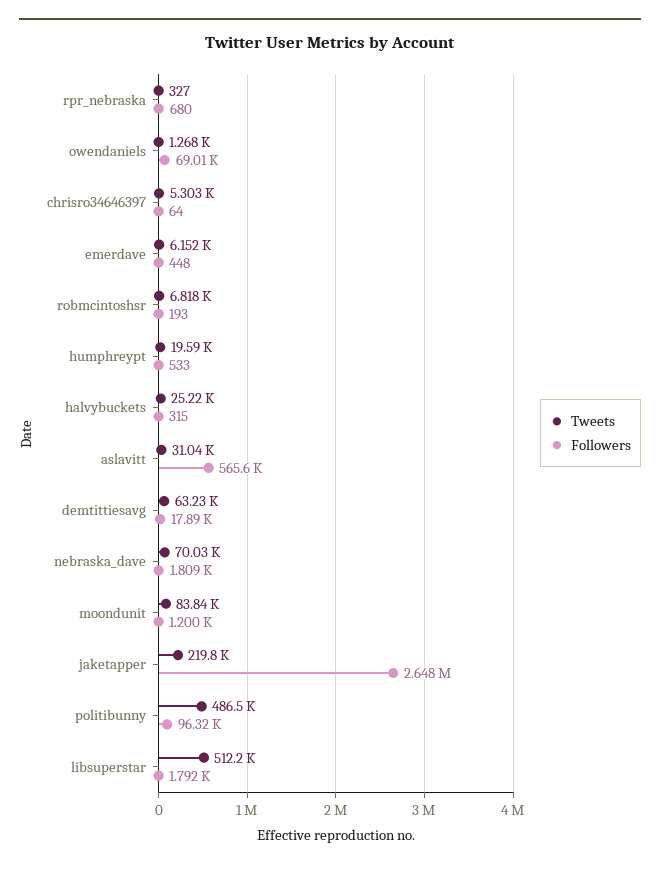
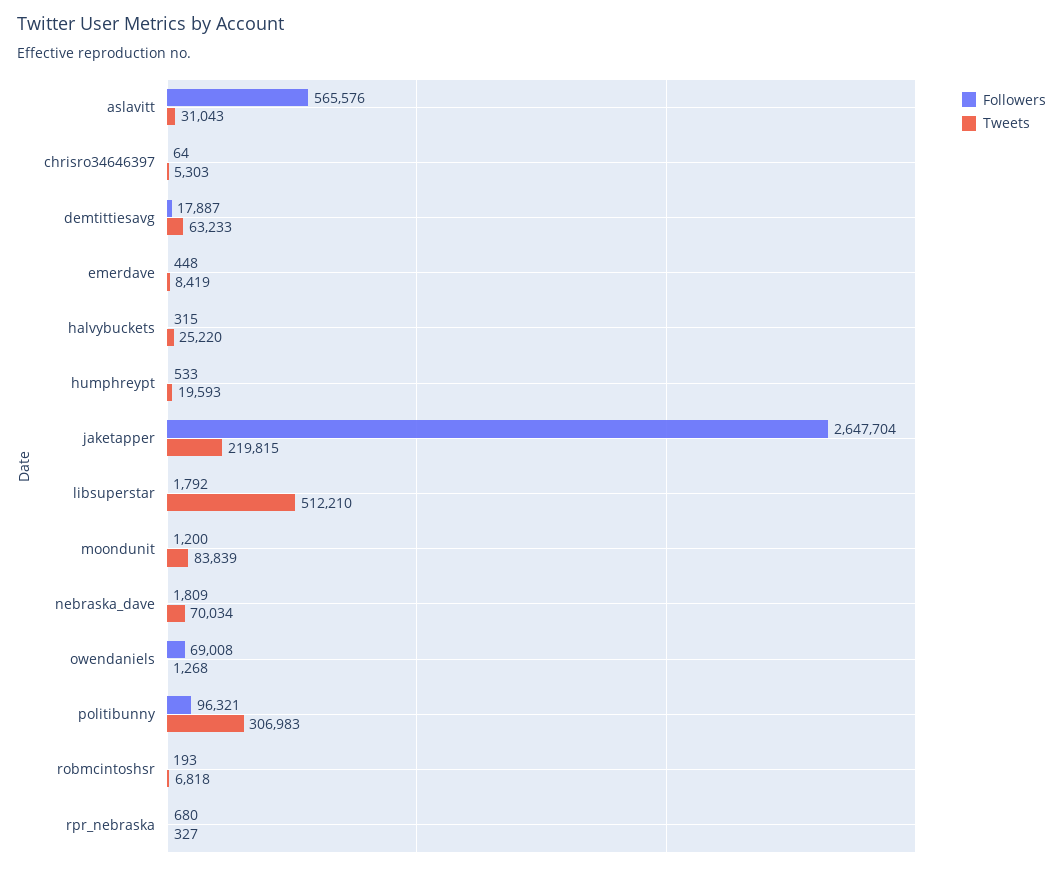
Tweets, emerdave: 6152 -> 8419
Tweets, politibunny: 486500 -> 306983

